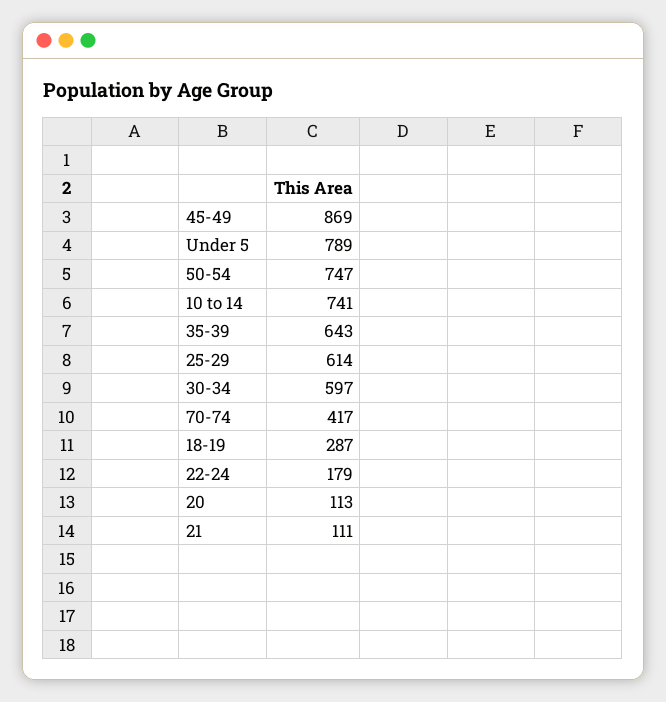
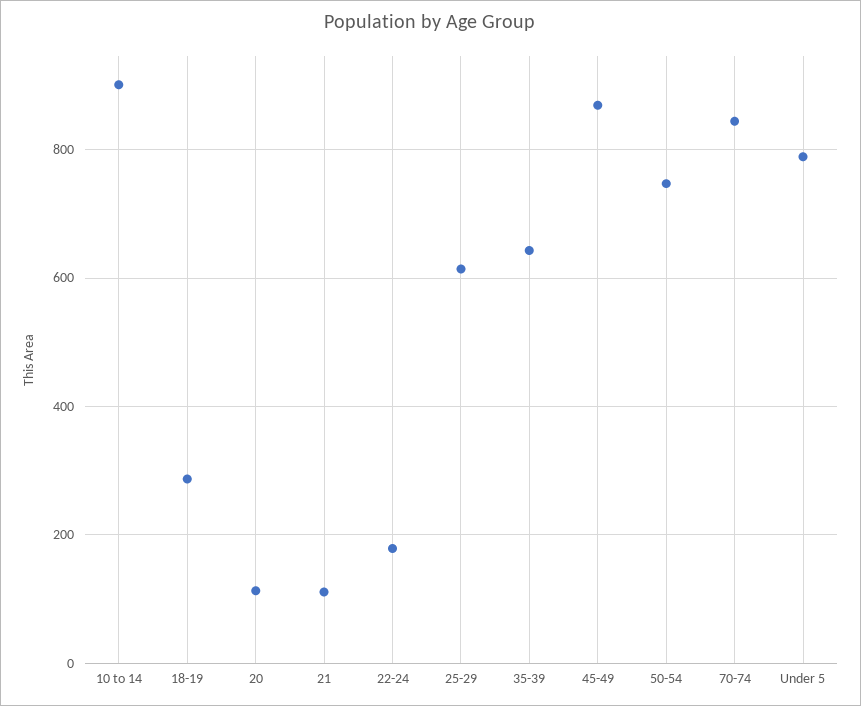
10 to 14: 741 -> 900
30-34: 597 -> none
70-74: 417 -> 840

